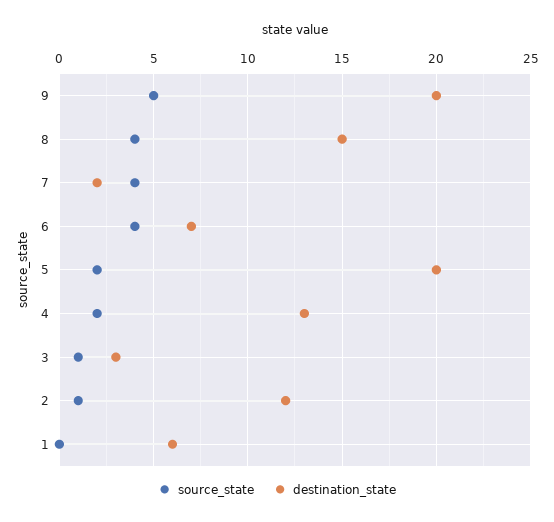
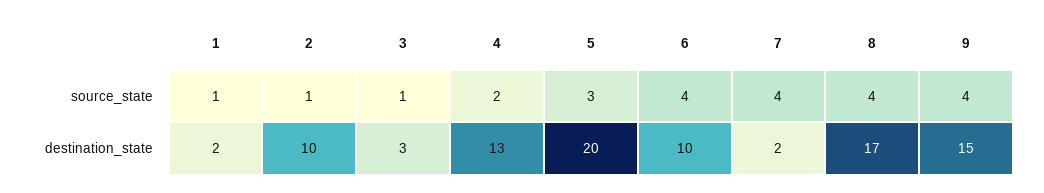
source_state, 9: 5 -> 4
destination_state, 9: 20 -> 15
destination_state, 8: 15 -> 17
destination_state, 6: 7 -> 10
source_state, 5: 2 -> 3
destination_state, 2: 12 -> 10
source_state, 1: 0 -> 1
destination_state, 1: 6 -> 2

